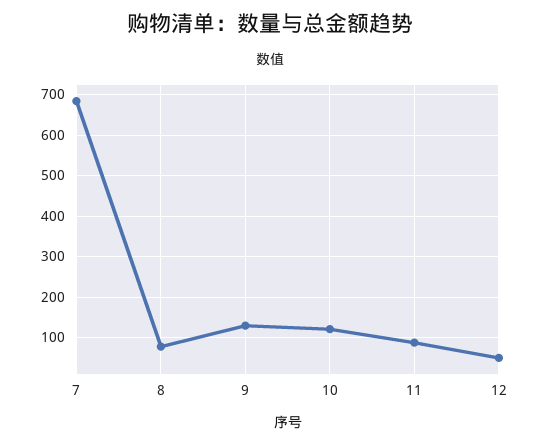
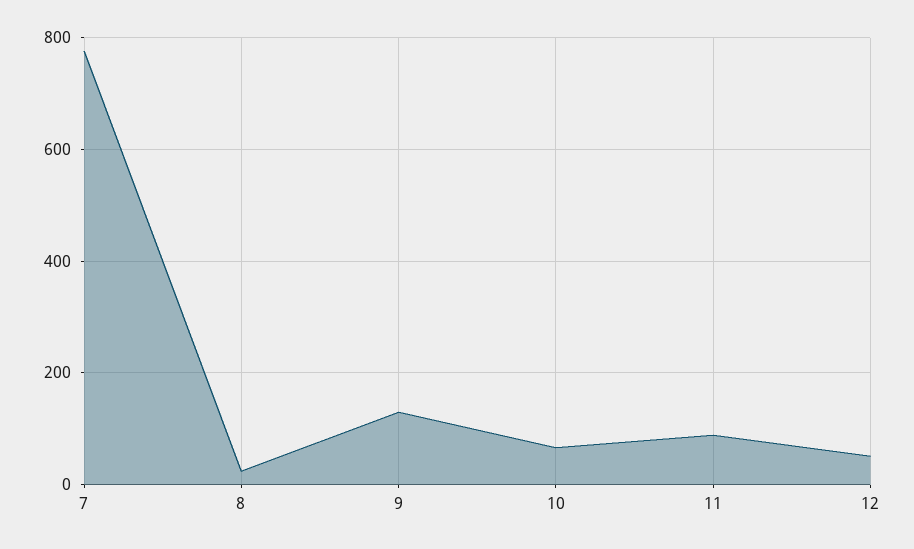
7: 680 -> 780
8: 80 -> 20
10: 120 -> 60

